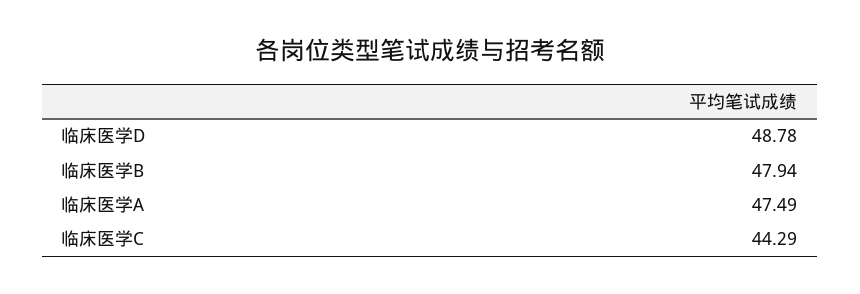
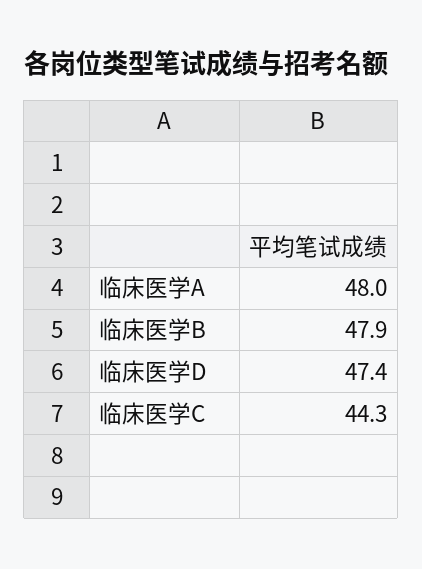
临床医学D: 48.78 -> 47.4
临床医学A: 47.49 -> 48

